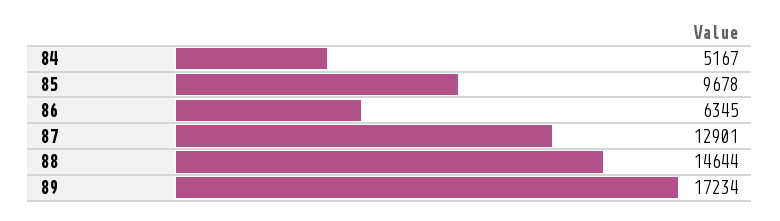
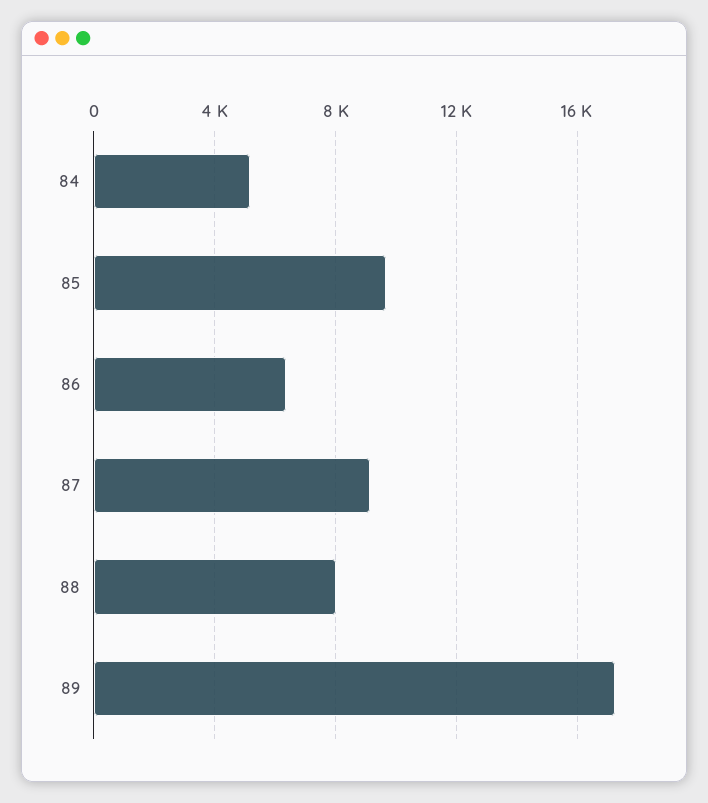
87: 12901 -> 9000
88: 14644 -> 8000

